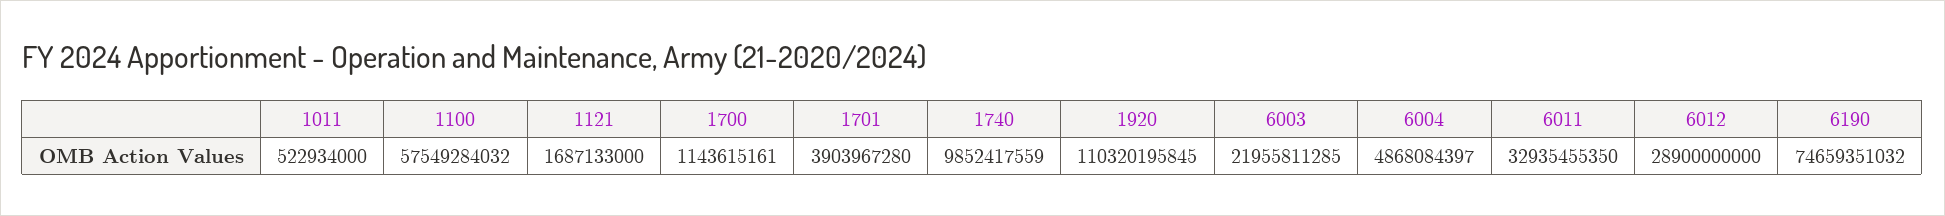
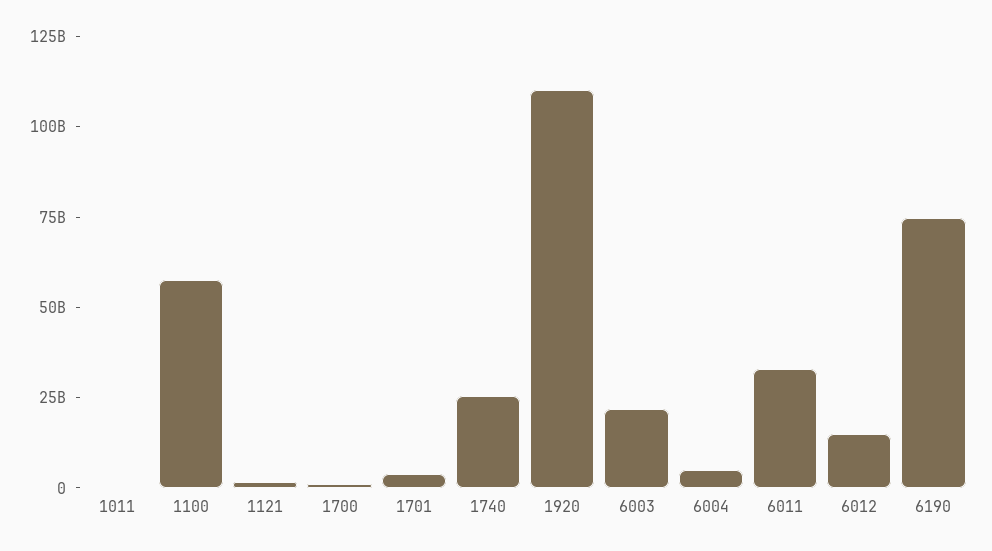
1740: 9852417559 -> 25000000000
6012: 28900000000 -> 15000000000

